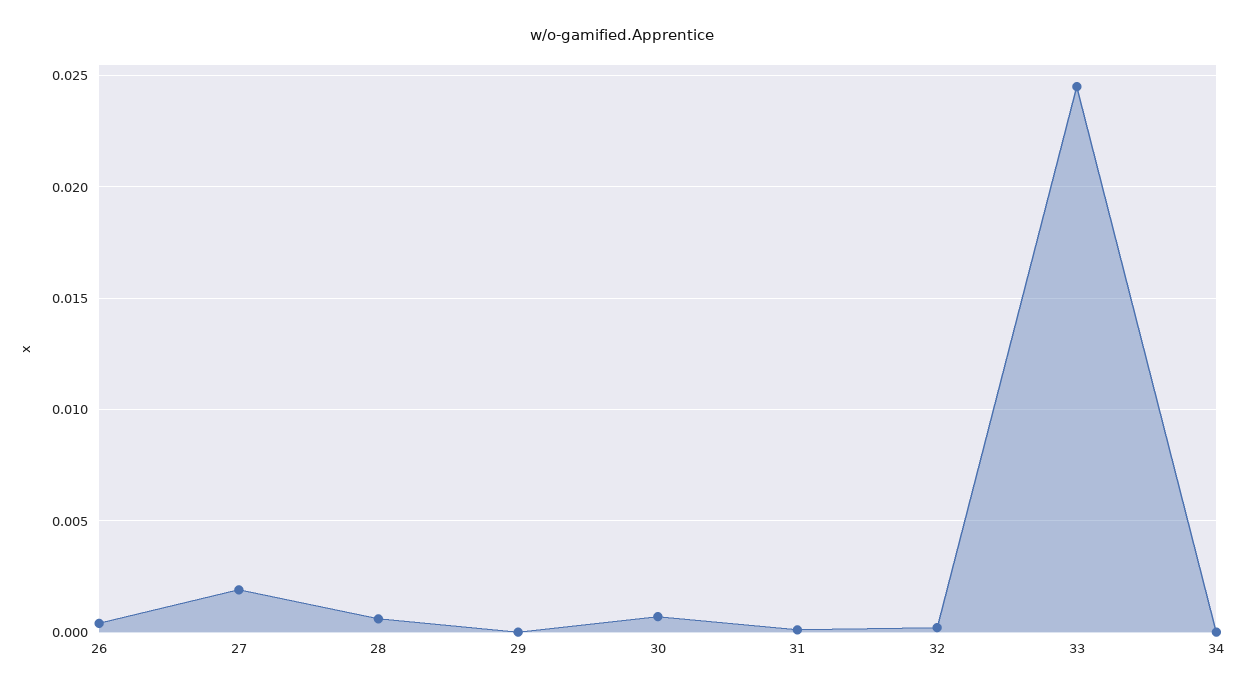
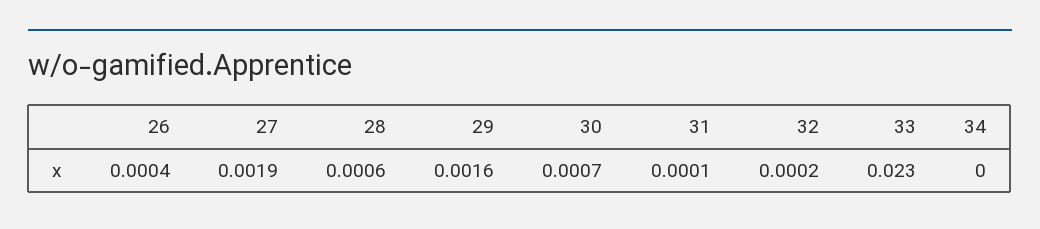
29: 0 -> 0.0016
33: 0.0245 -> 0.023

